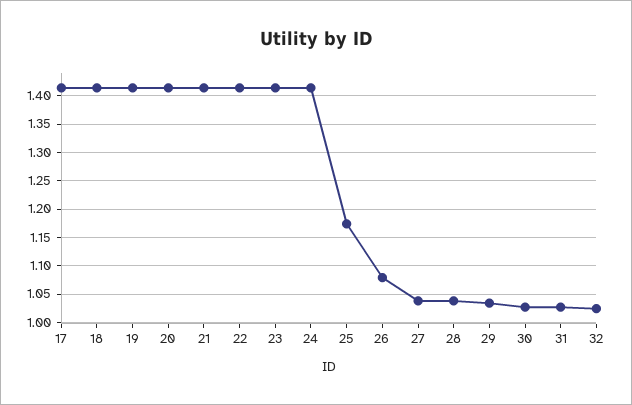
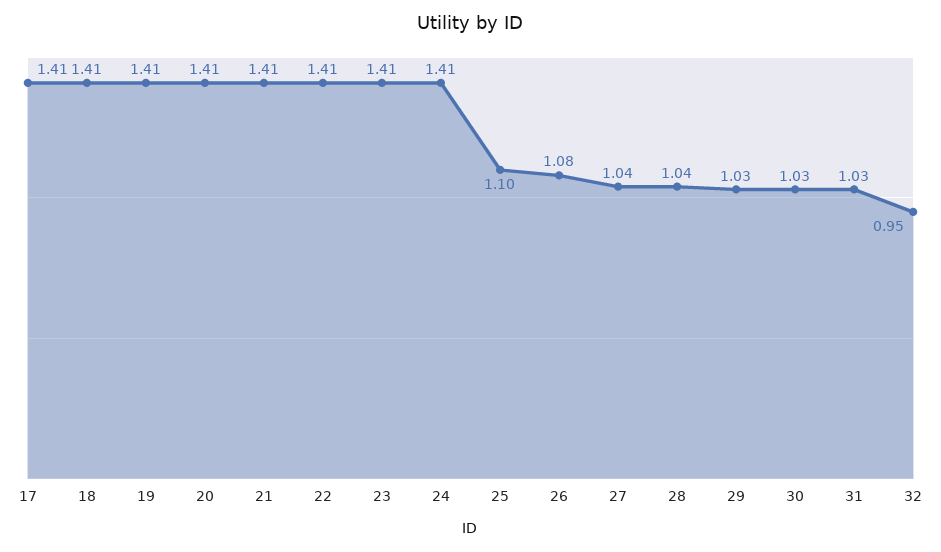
25: 1.175 -> 1.1
32: 1.025 -> 0.95

